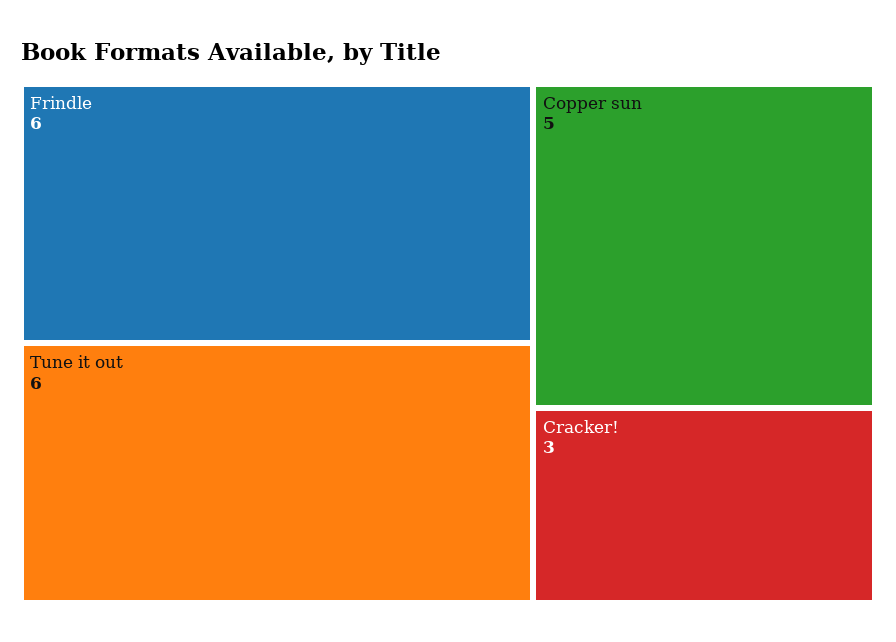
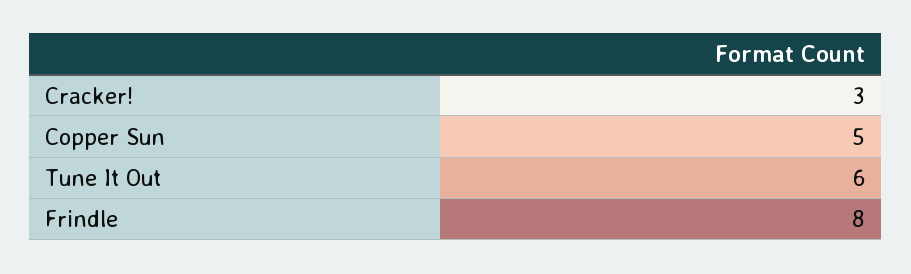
Frindle: 6 -> 8

